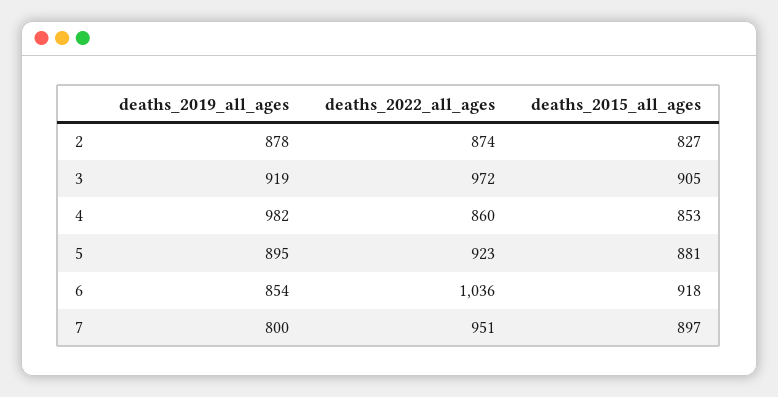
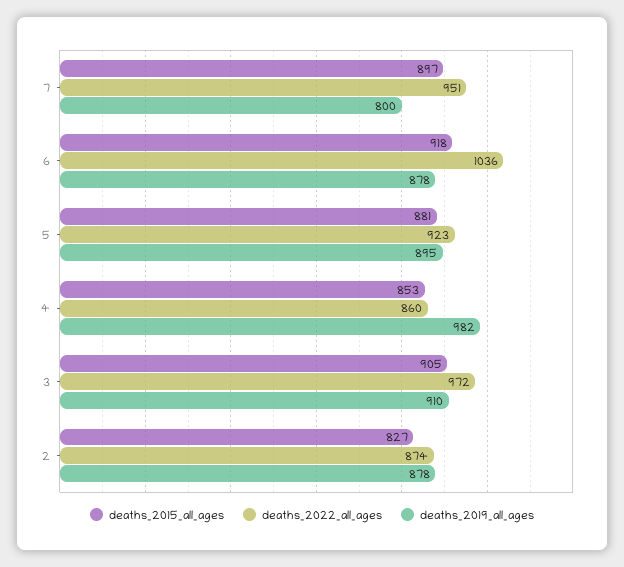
deaths_2019_all_ages, 3: 919 -> 910
deaths_2019_all_ages, 6: 854 -> 878

